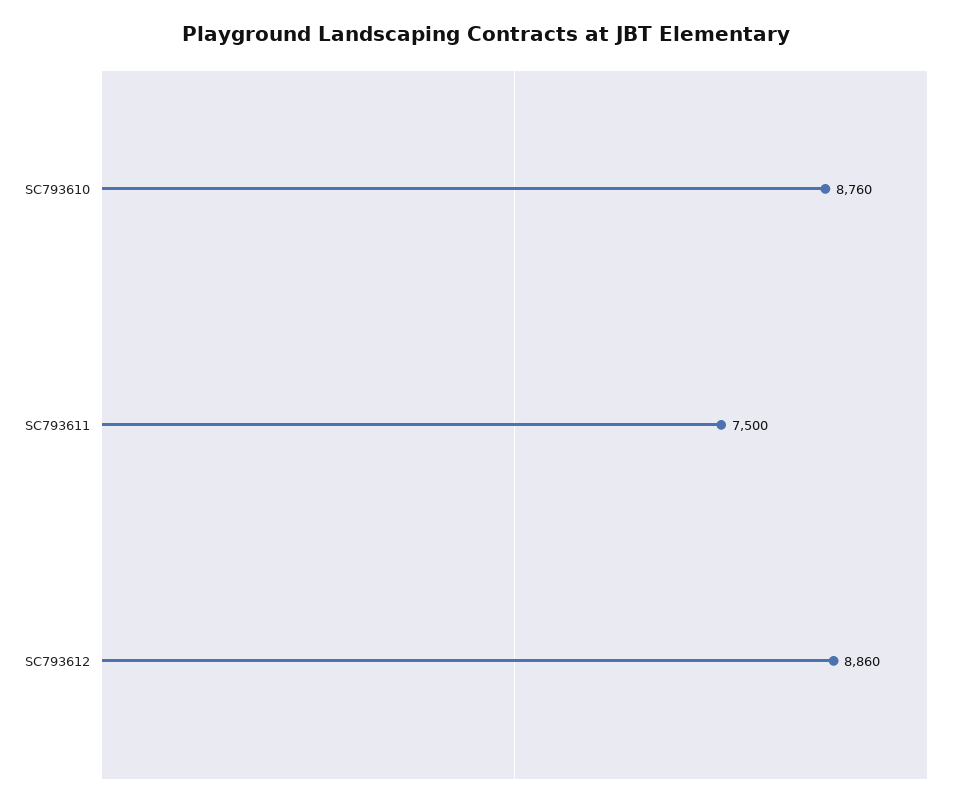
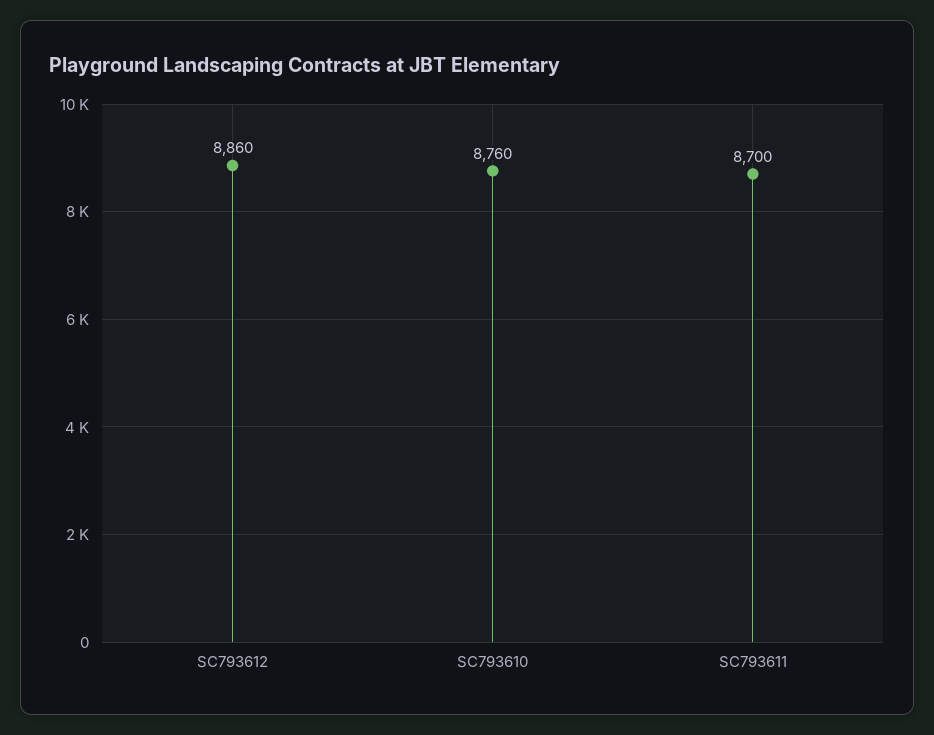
SC793611: 7500 -> 8700

